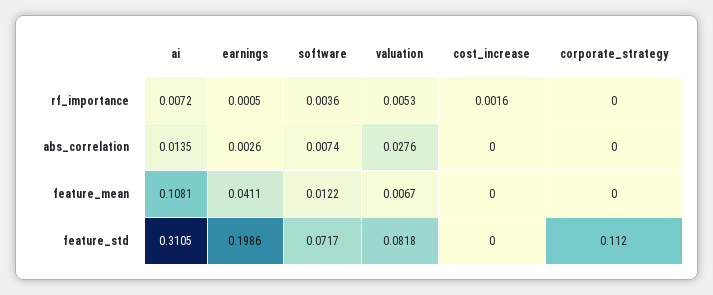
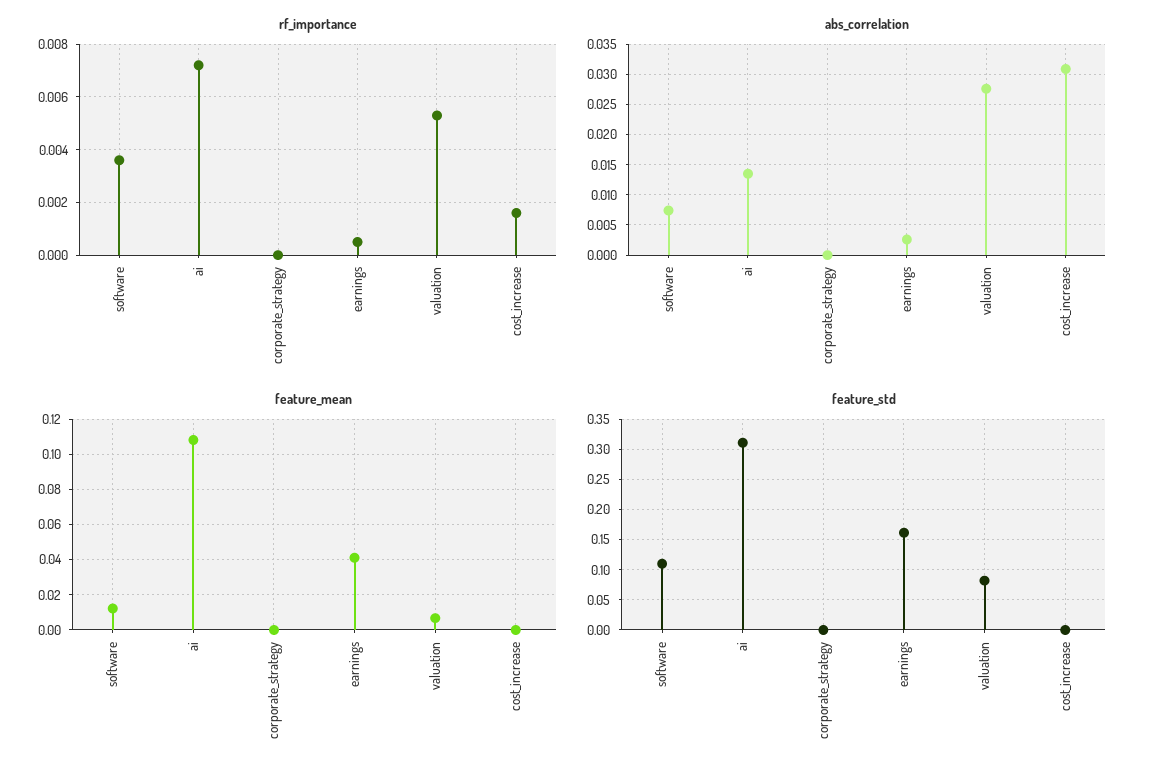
abs_correlation, cost_increase: 0 -> 0.031
feature_std, earnings: 0.1986 -> 0.16
feature_std, software: 0.0717 -> 0.11
feature_std, corporate_strategy: 0.112 -> 0

